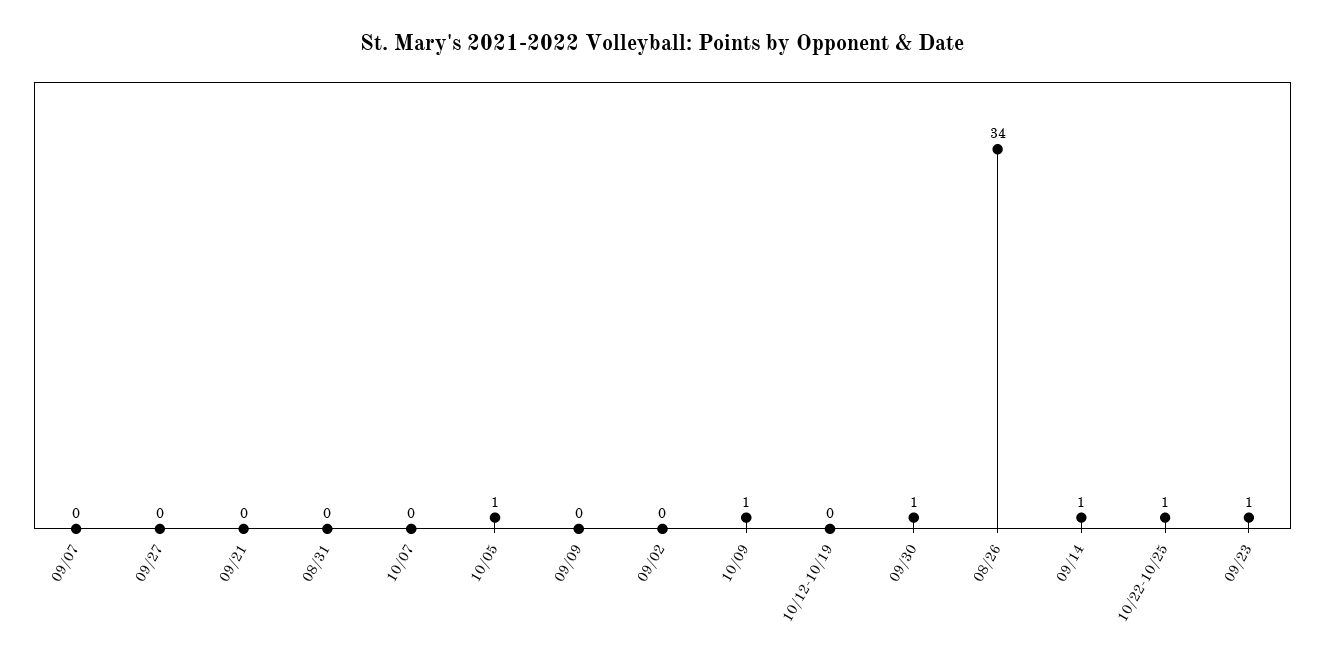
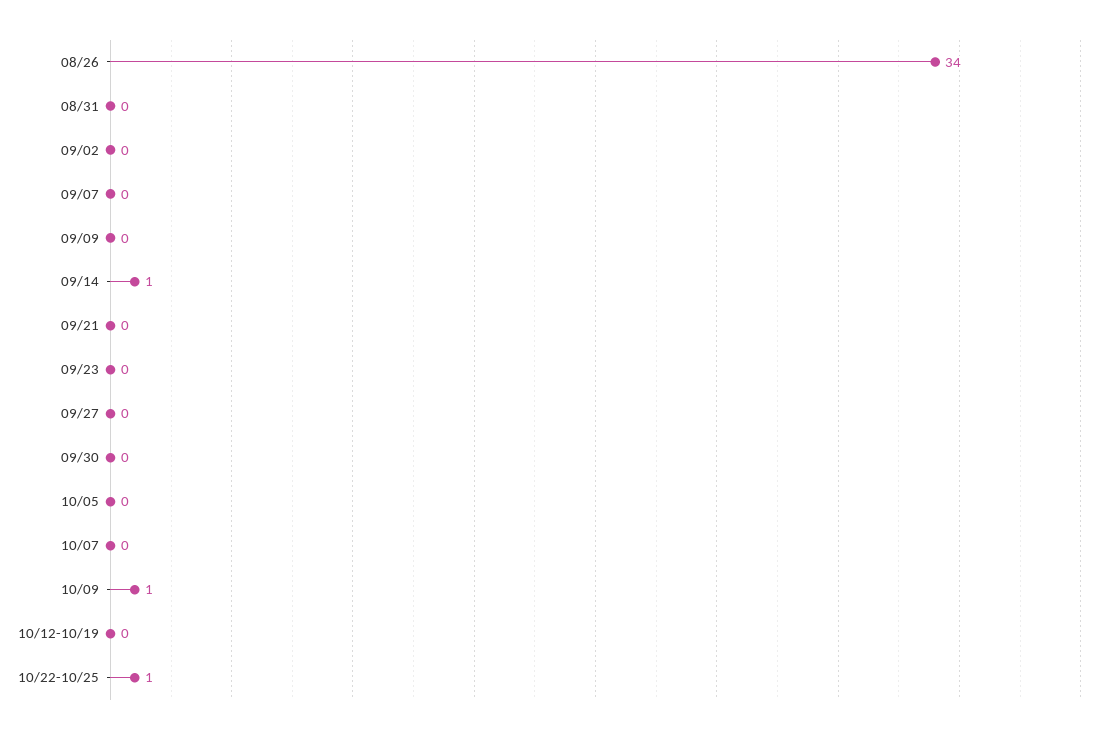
10/05: 1 -> 0
09/30: 1 -> 0
09/23: 1 -> 0

